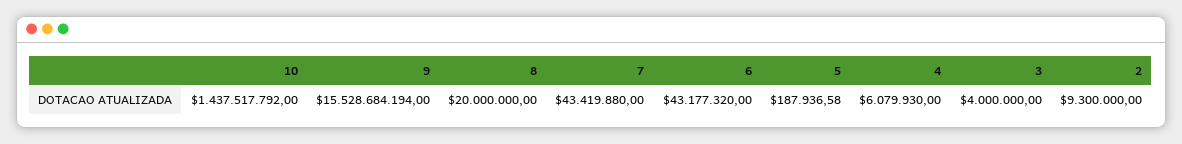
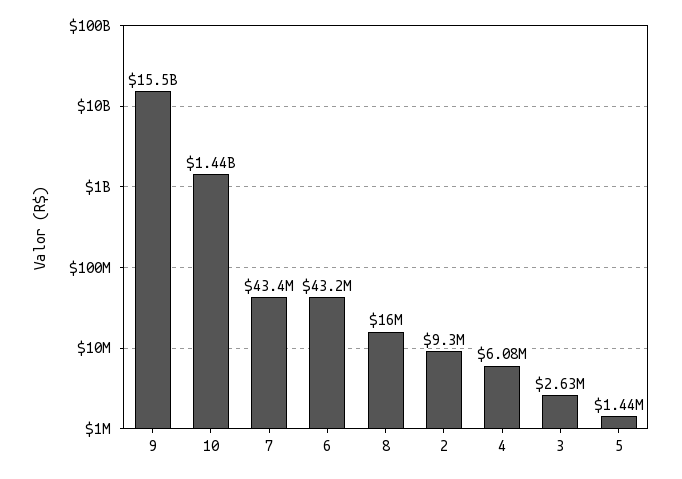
8: 20000000 -> 16000000
5: 187936.58 -> 1440000
3: 4000000 -> 2630000

